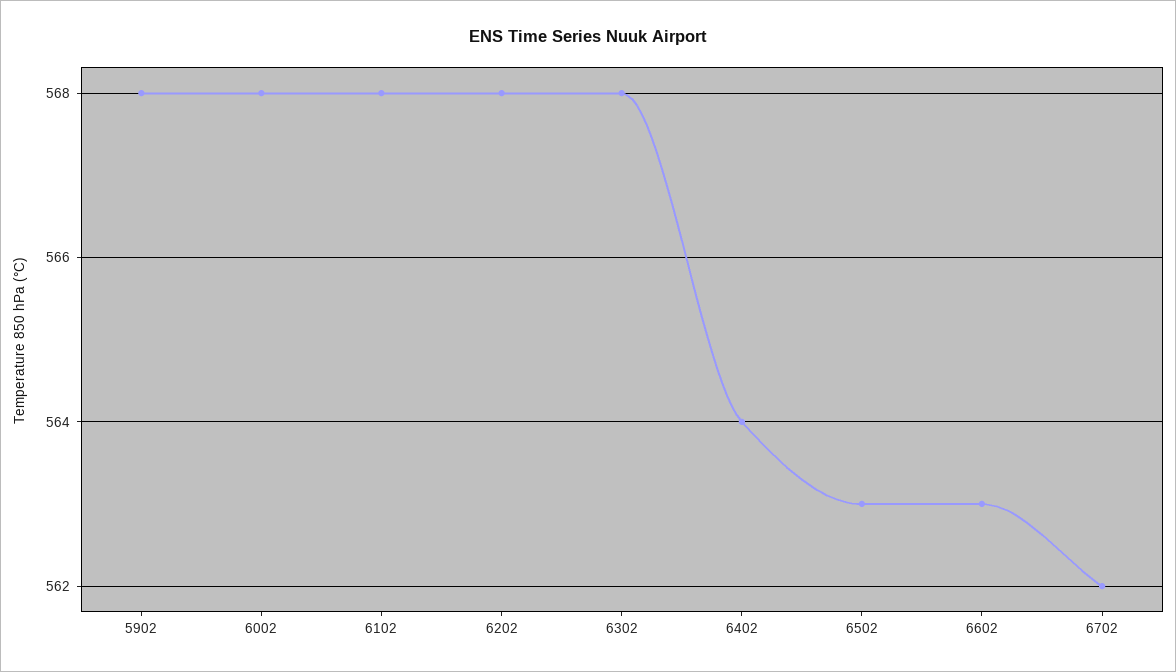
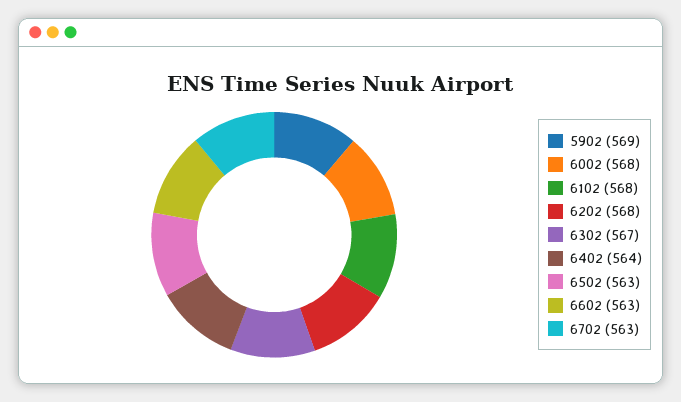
5902: 568 -> 569
6302: 568 -> 567
6702: 562 -> 563

